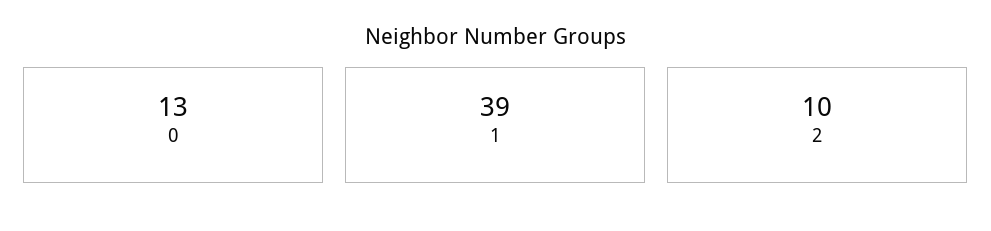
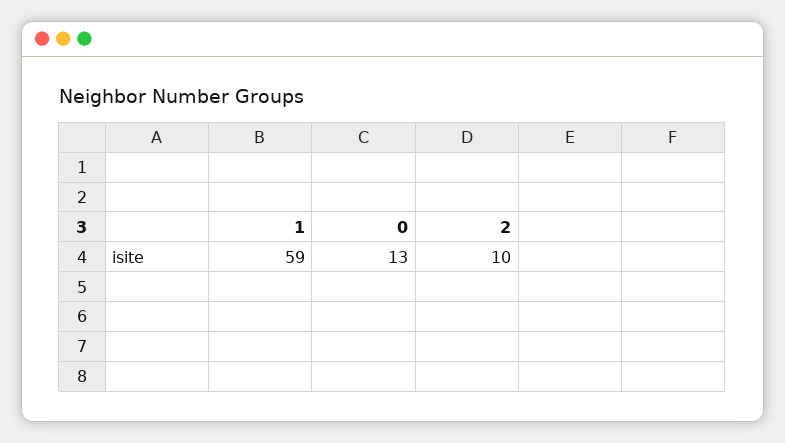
1: 39 -> 59

